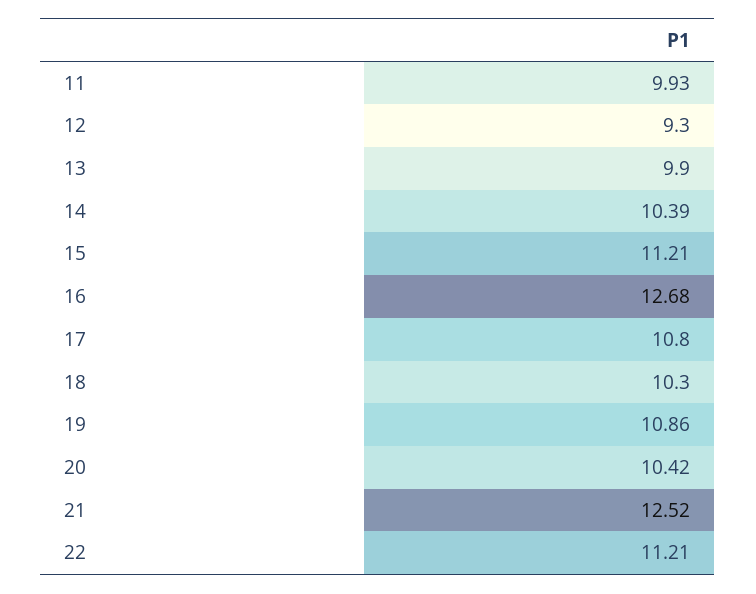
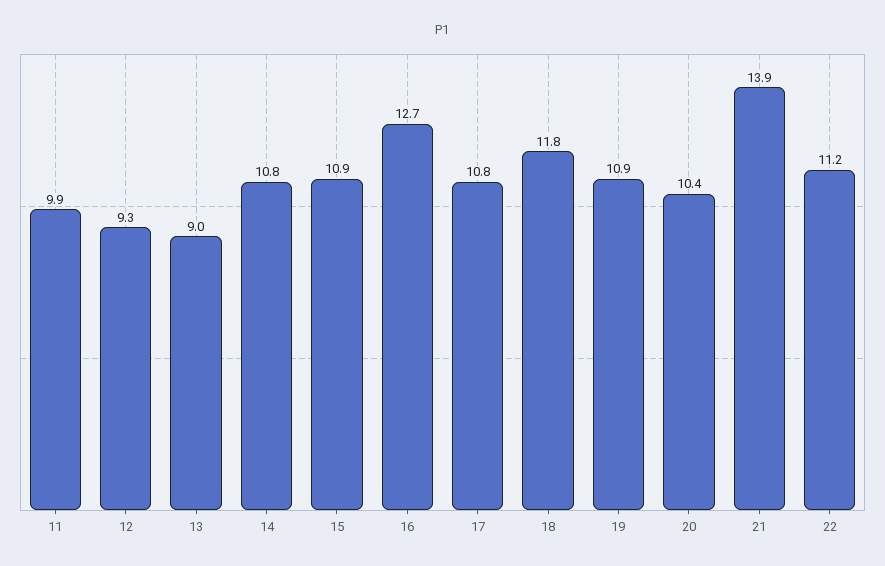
13: 9.9 -> 9
14: 10.39 -> 10.8
15: 11.21 -> 10.9
18: 10.3 -> 11.8
21: 12.52 -> 13.9

